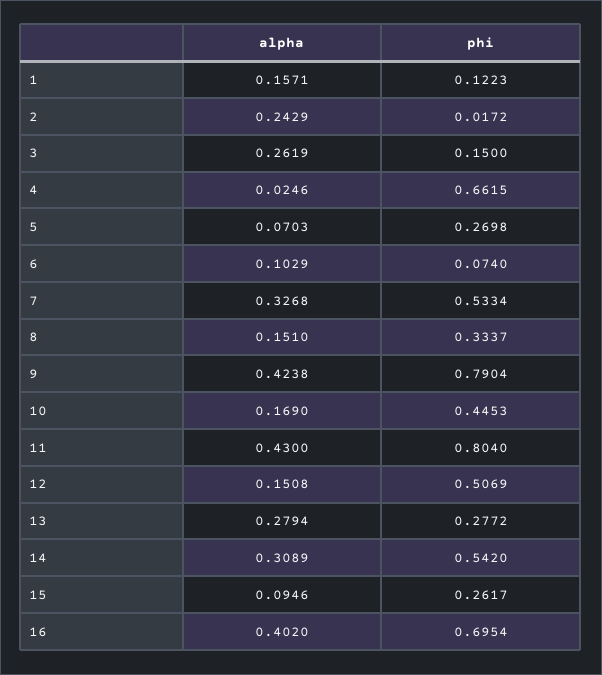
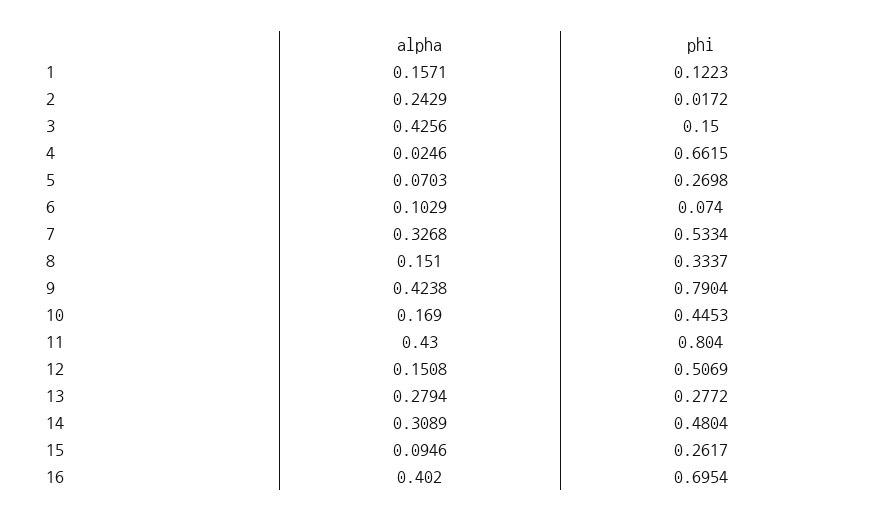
alpha, 3: 0.2619 -> 0.4256
phi, 14: 0.542 -> 0.4804

